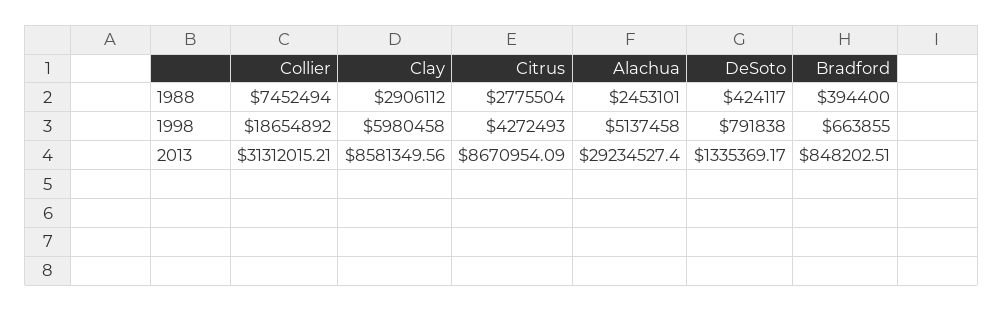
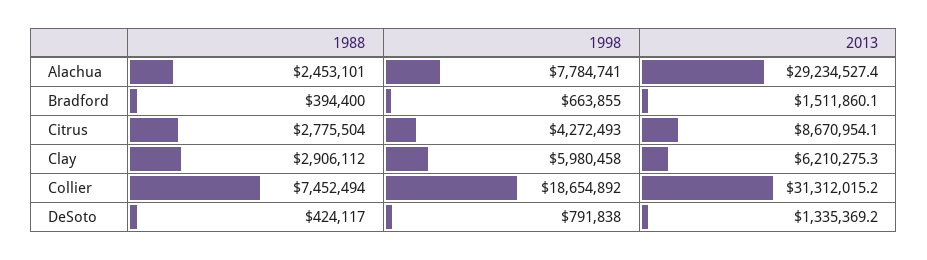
Alachua, 1998: 5137458 -> 7784741
Clay, 2013: 8581349.56 -> 6210275.3
Bradford, 2013: 848202.51 -> 1511860.1

